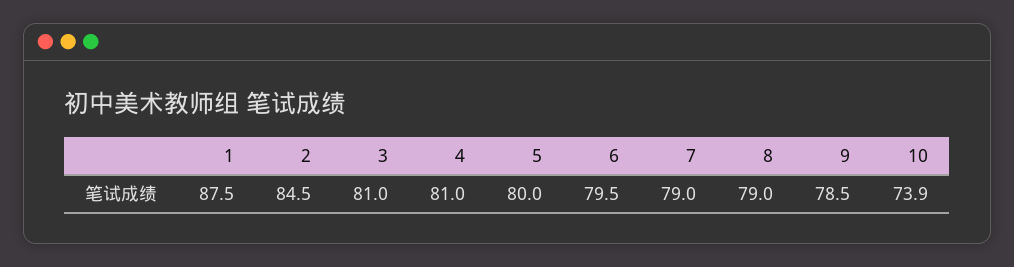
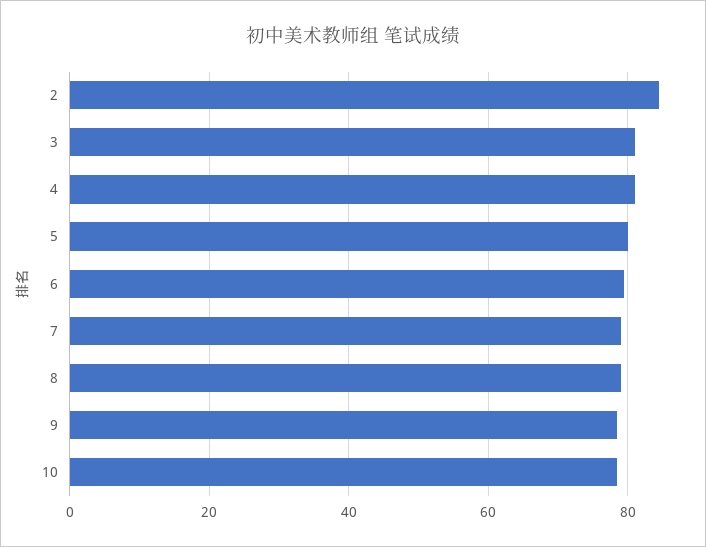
1: 87.5 -> none
10: 73.9 -> 78

